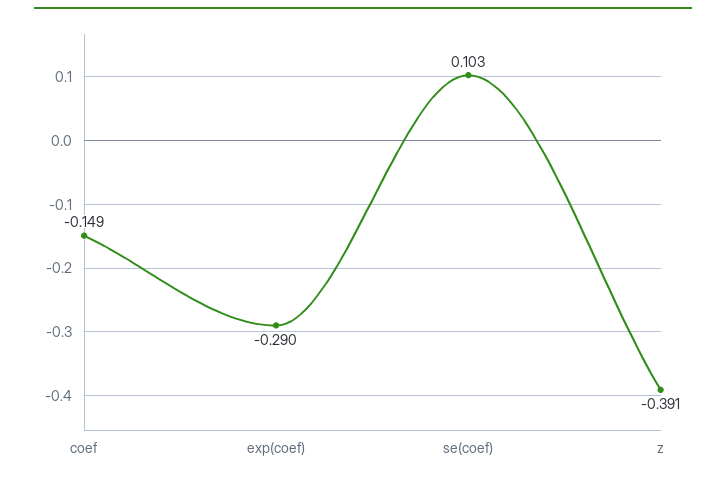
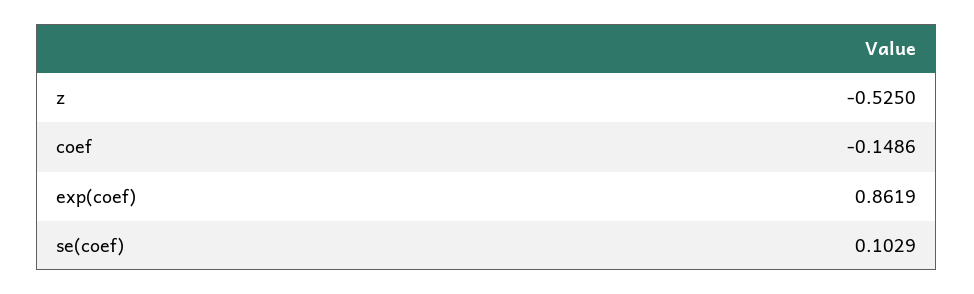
exp(coef): -0.29 -> 0.8619
z: -0.391 -> -0.525

